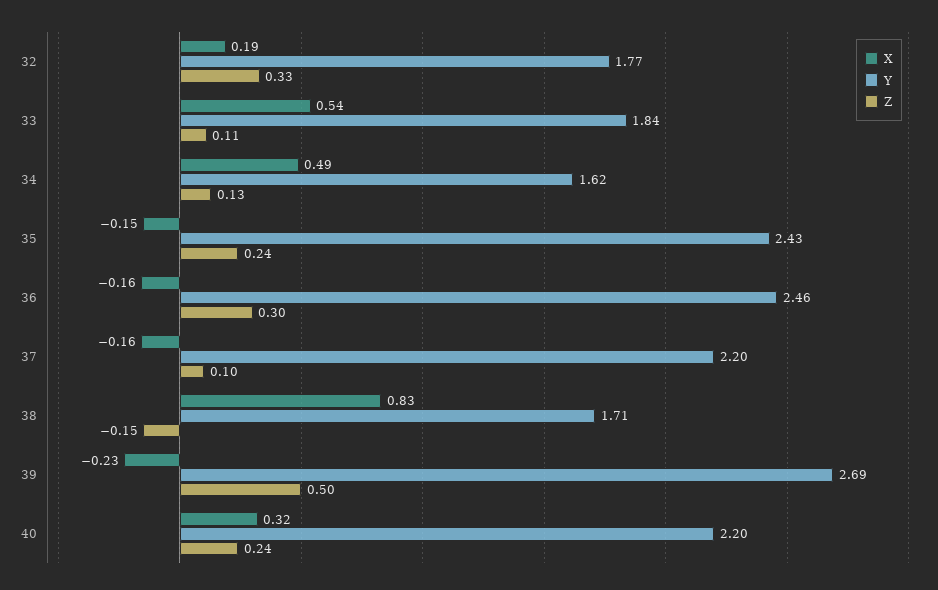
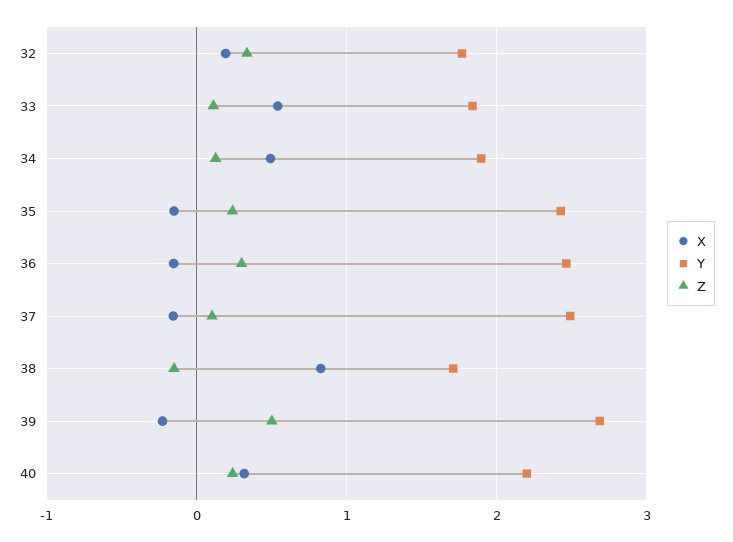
Y, 34: 1.62 -> 1.9
Y, 37: 2.2 -> 2.5

